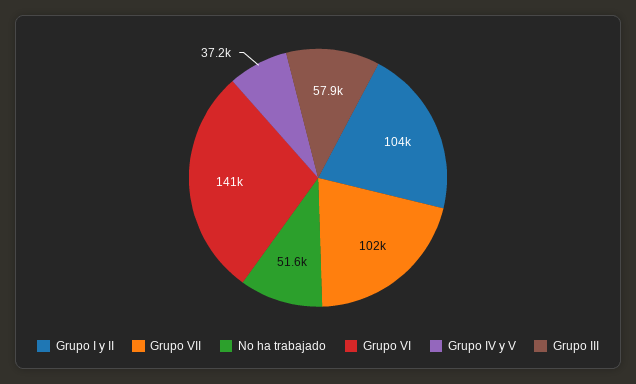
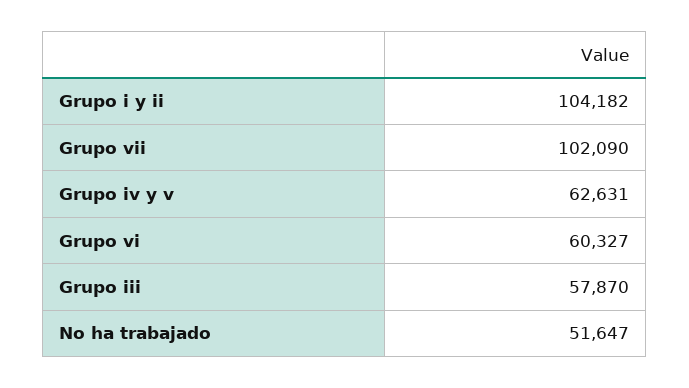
Grupo VI: 141000 -> 60327
Grupo IV y V: 37200 -> 62631

